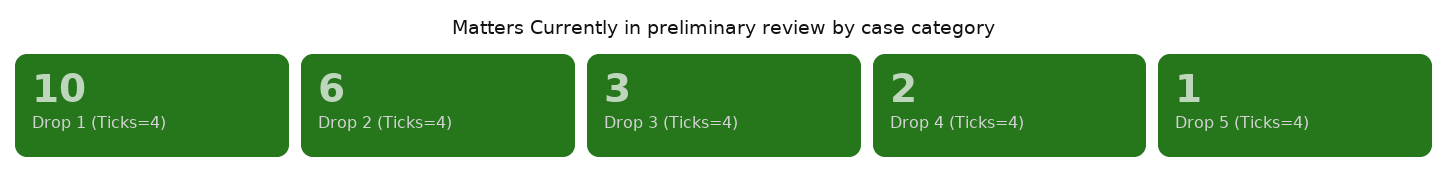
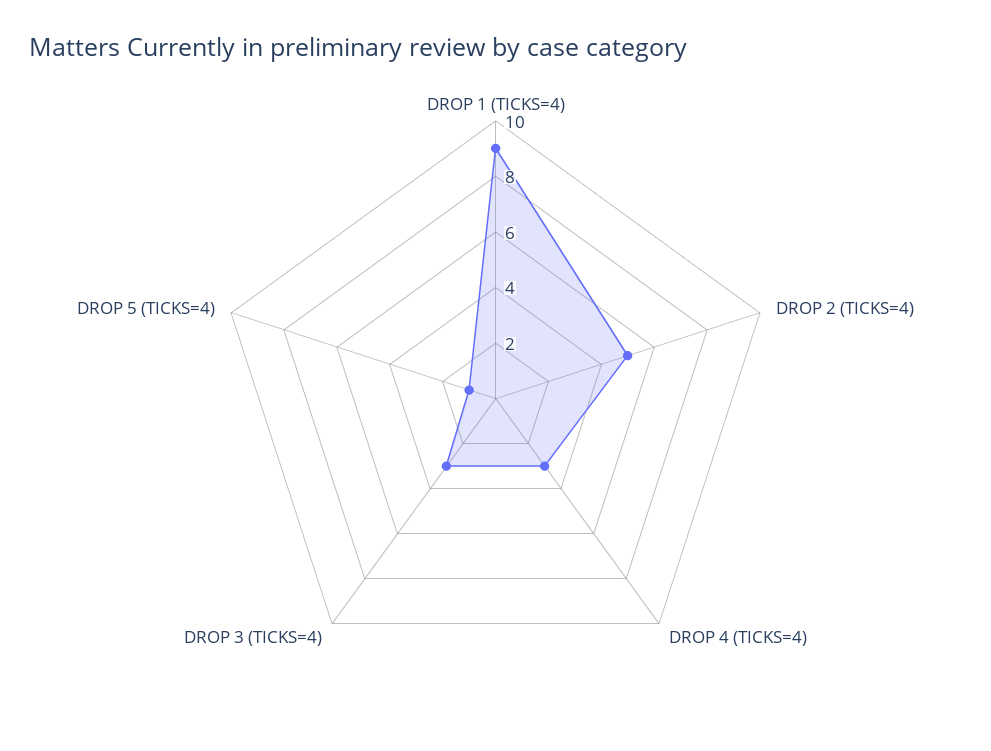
Drop 1 (Ticks=4): 10 -> 9
Drop 2 (Ticks=4): 6 -> 5
Drop 4 (Ticks=4): 2 -> 3

